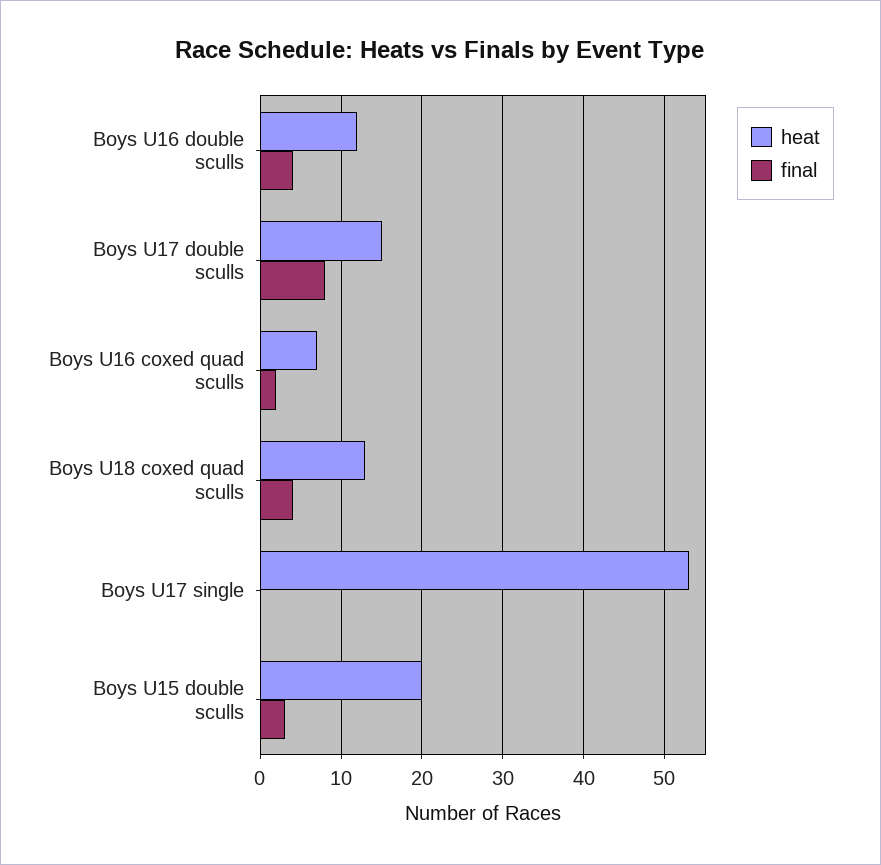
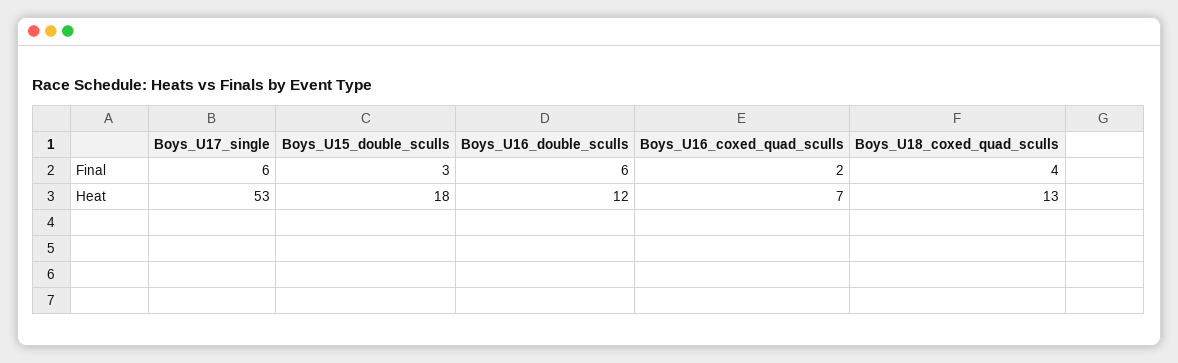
final, Boys U16 double sculls: 4 -> 6
heat, Boys U17 double sculls: 15 -> none
final, Boys U17 double sculls: 8 -> none
final, Boys U17 single: 0 -> 6
heat, Boys U15 double sculls: 20 -> 18

